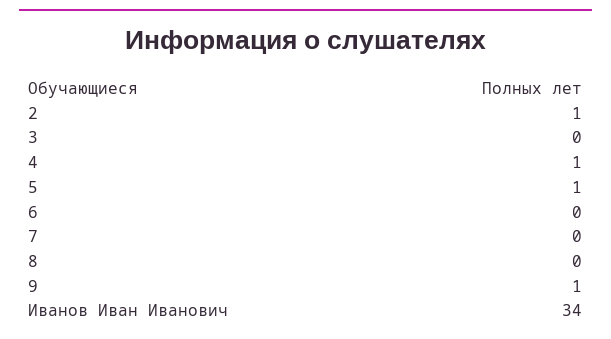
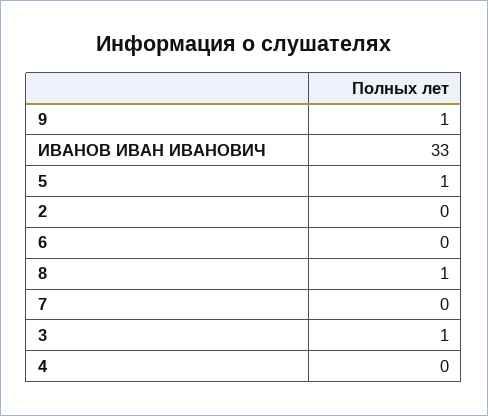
2: 1 -> 0
3: 0 -> 1
4: 1 -> 0
8: 0 -> 1
Иванов Иван Иванович: 34 -> 33

